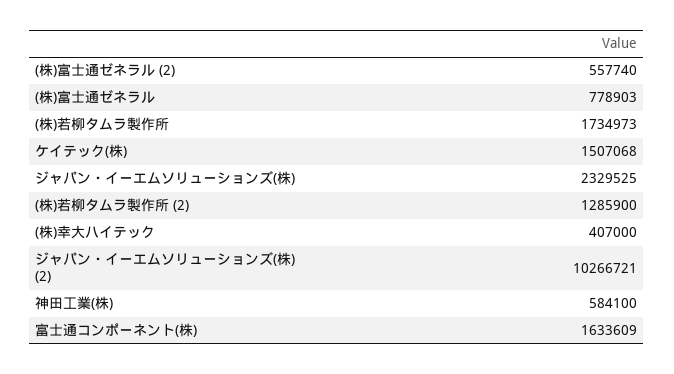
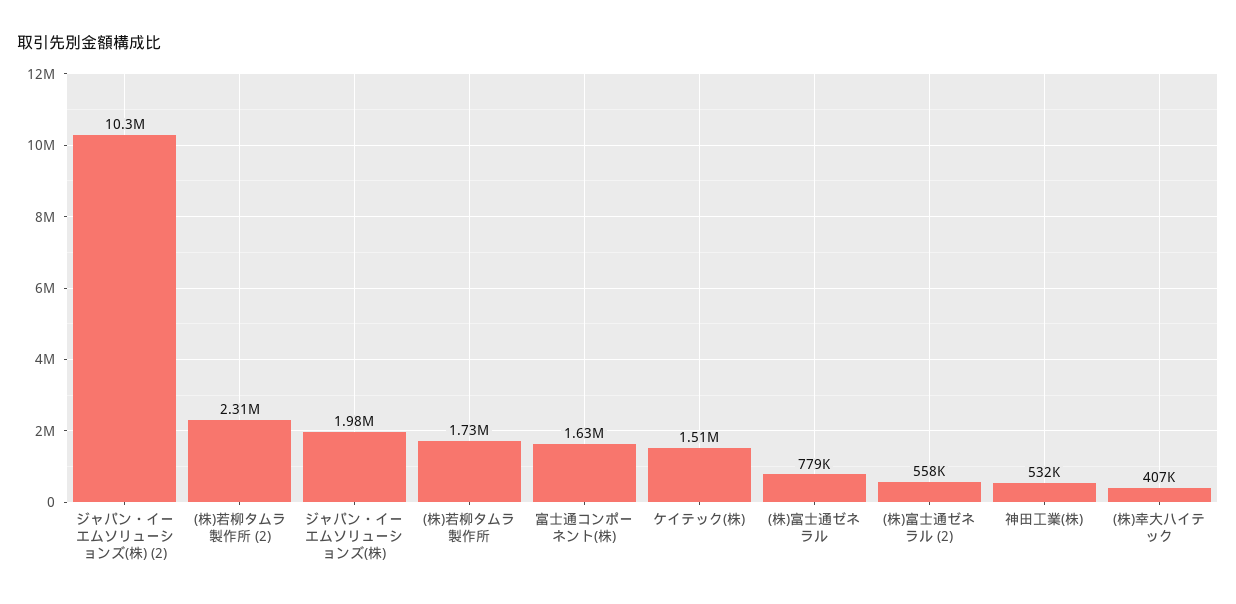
ジャパン・イーエムソリューションズ(株): 2329525 -> 1980000
(株)若柳タムラ製作所 (2): 1285900 -> 2310000
神田工業(株): 584100 -> 532000

